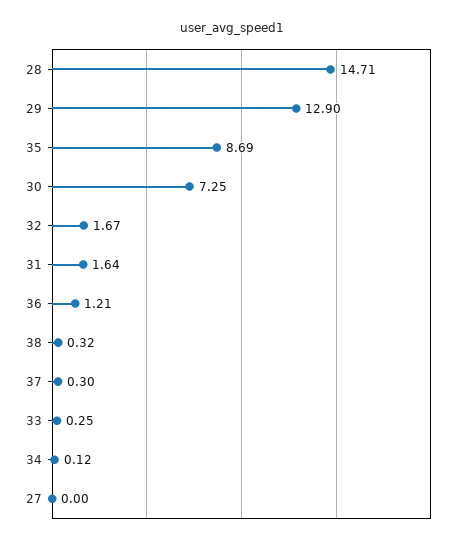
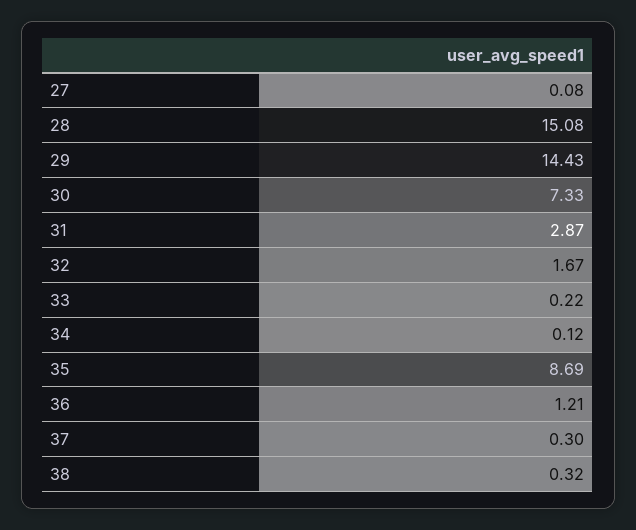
28: 14.71 -> 15.08
29: 12.9 -> 14.43
30: 7.25 -> 7.33
31: 1.64 -> 2.87
33: 0.25 -> 0.22
27: 0 -> 0.08

